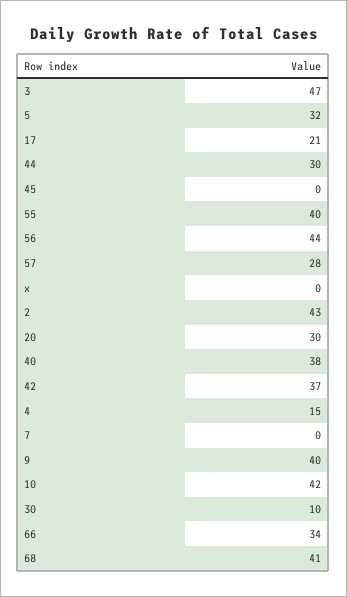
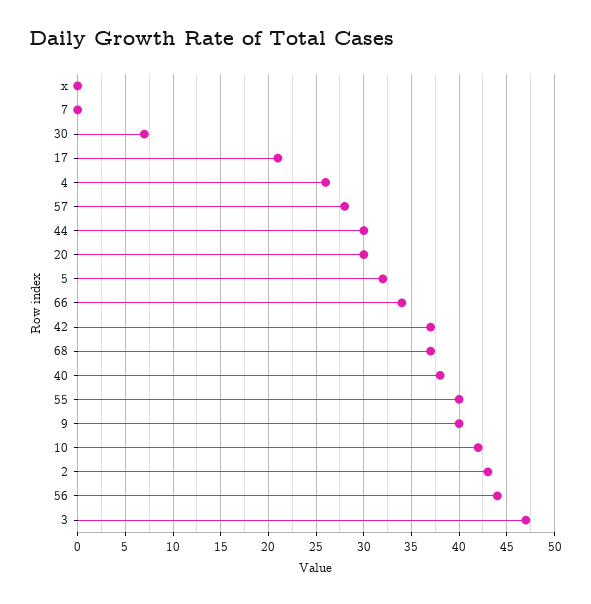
45: 0 -> none
4: 15 -> 26
30: 10 -> 7
68: 41 -> 37

